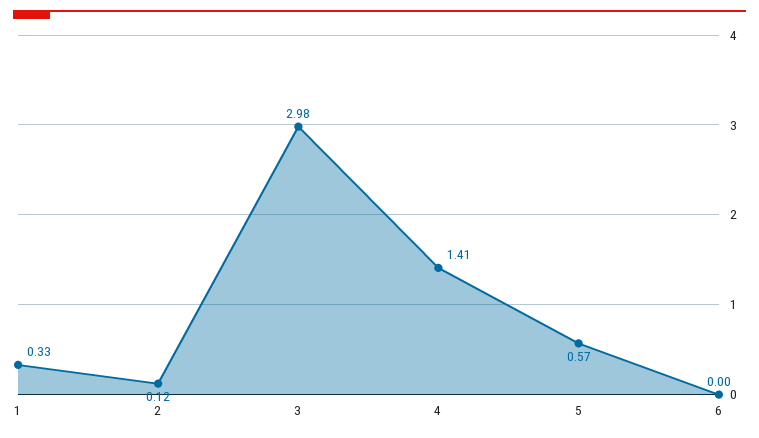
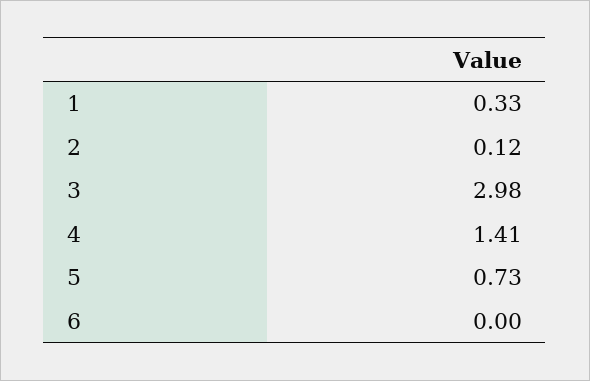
5: 0.57 -> 0.73

